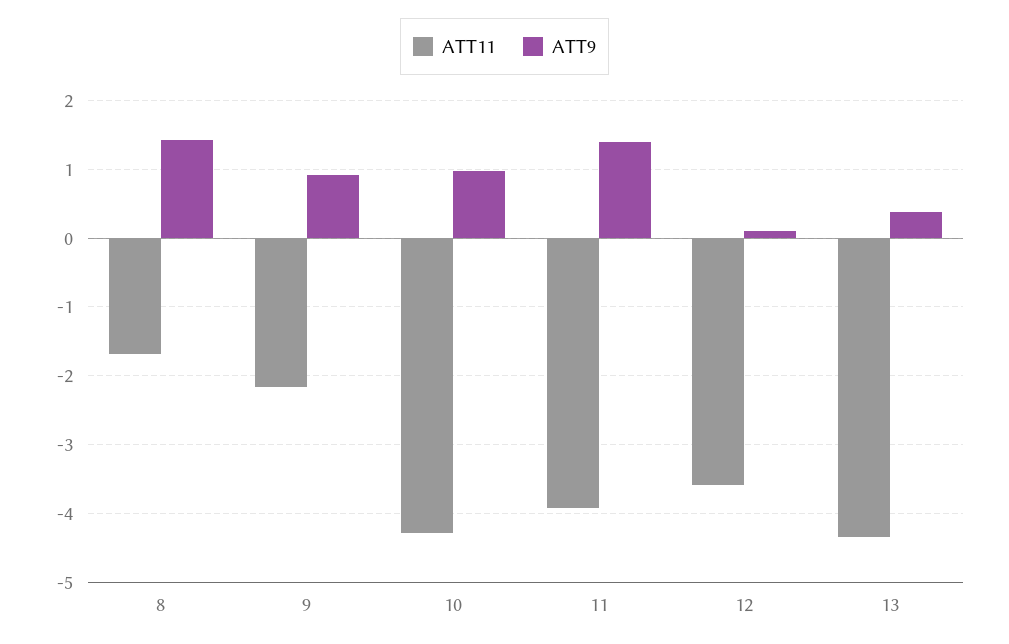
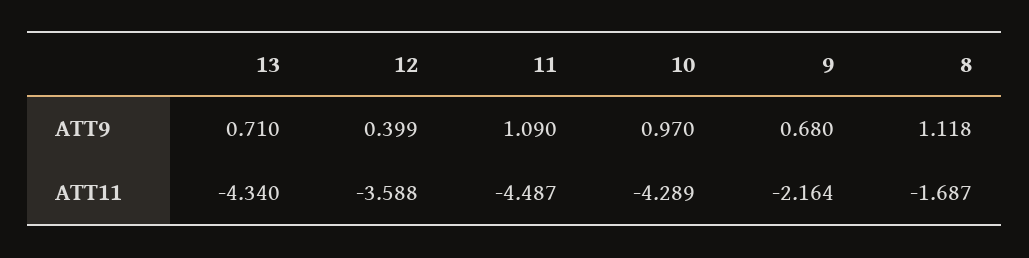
ATT9, 8: 1.4 -> 1.118
ATT9, 9: 0.9 -> 0.68
ATT11, 11: -3.9 -> -4.487
ATT9, 11: 1.4 -> 1.09
ATT9, 12: 0.1 -> 0.399
ATT9, 13: 0.4 -> 0.71

